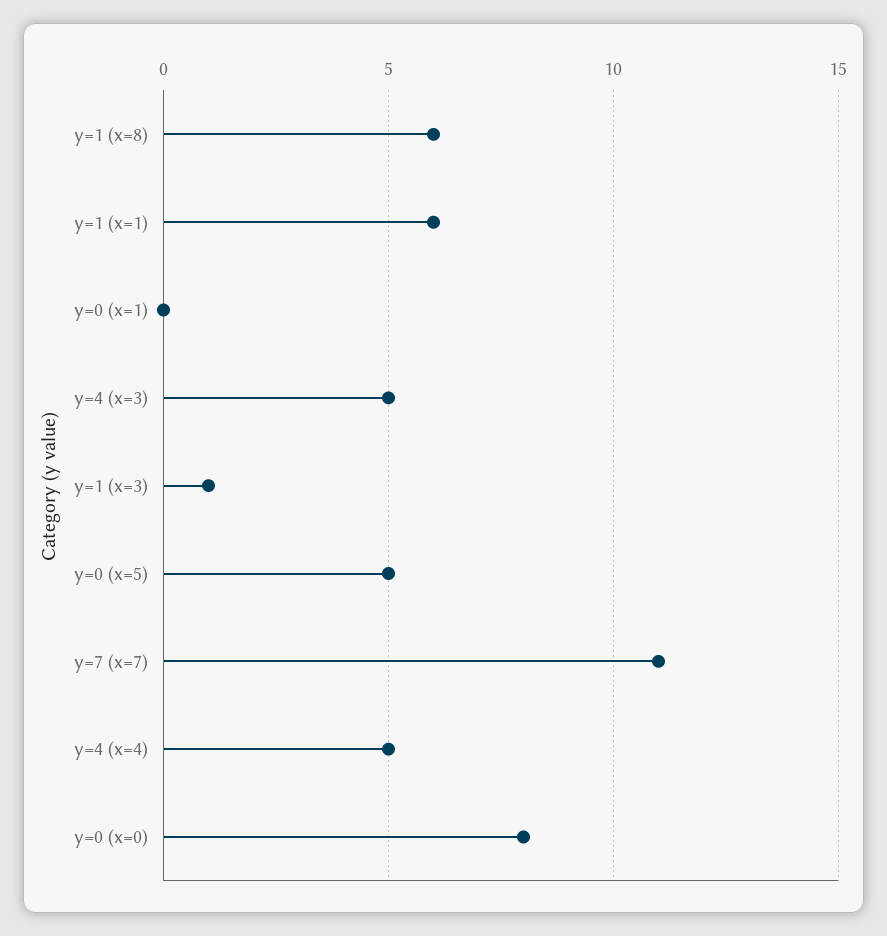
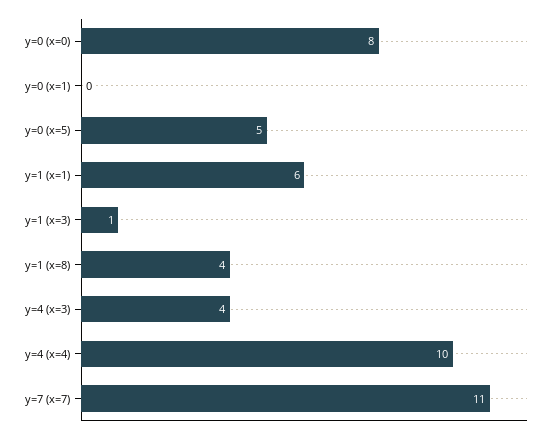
y=1 (x=8): 6 -> 4
y=4 (x=3): 5 -> 4
y=4 (x=4): 5 -> 10

